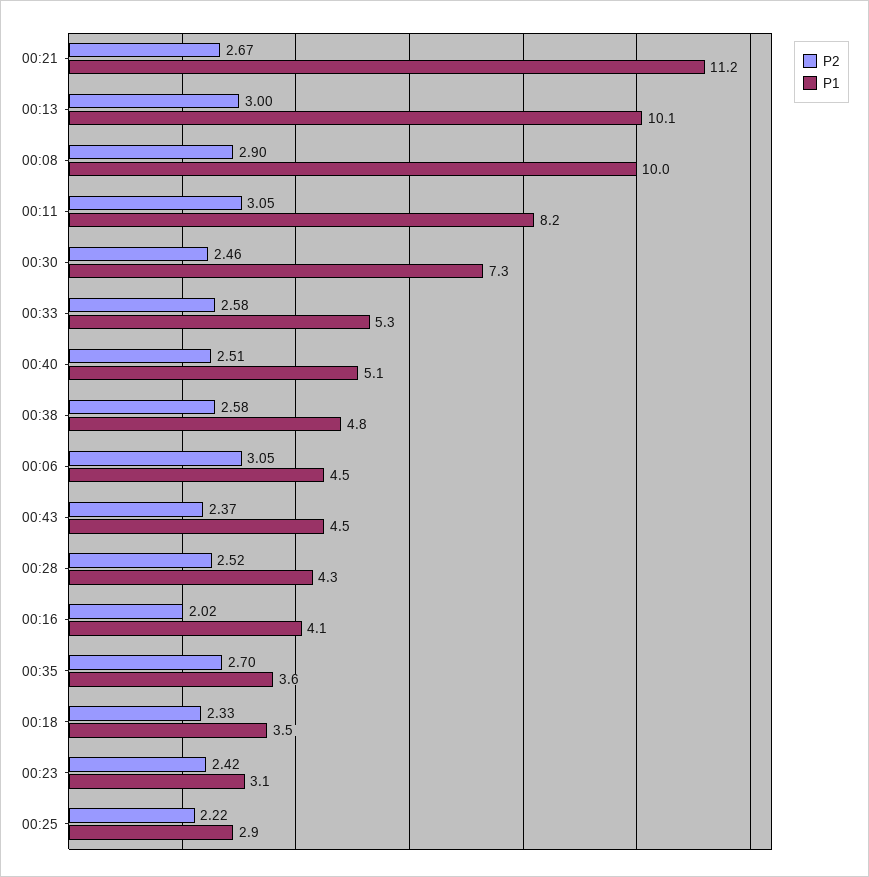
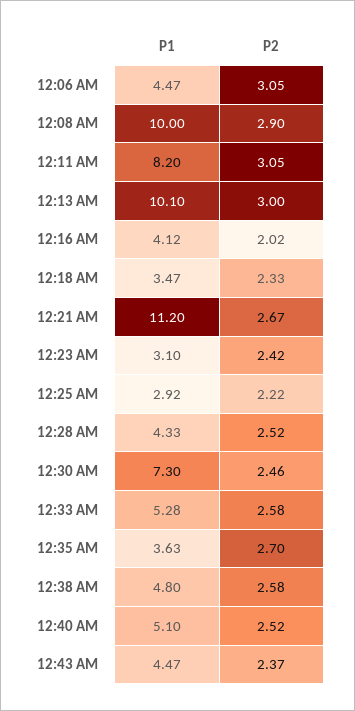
P2, 00:40: 2.51 -> 2.52

